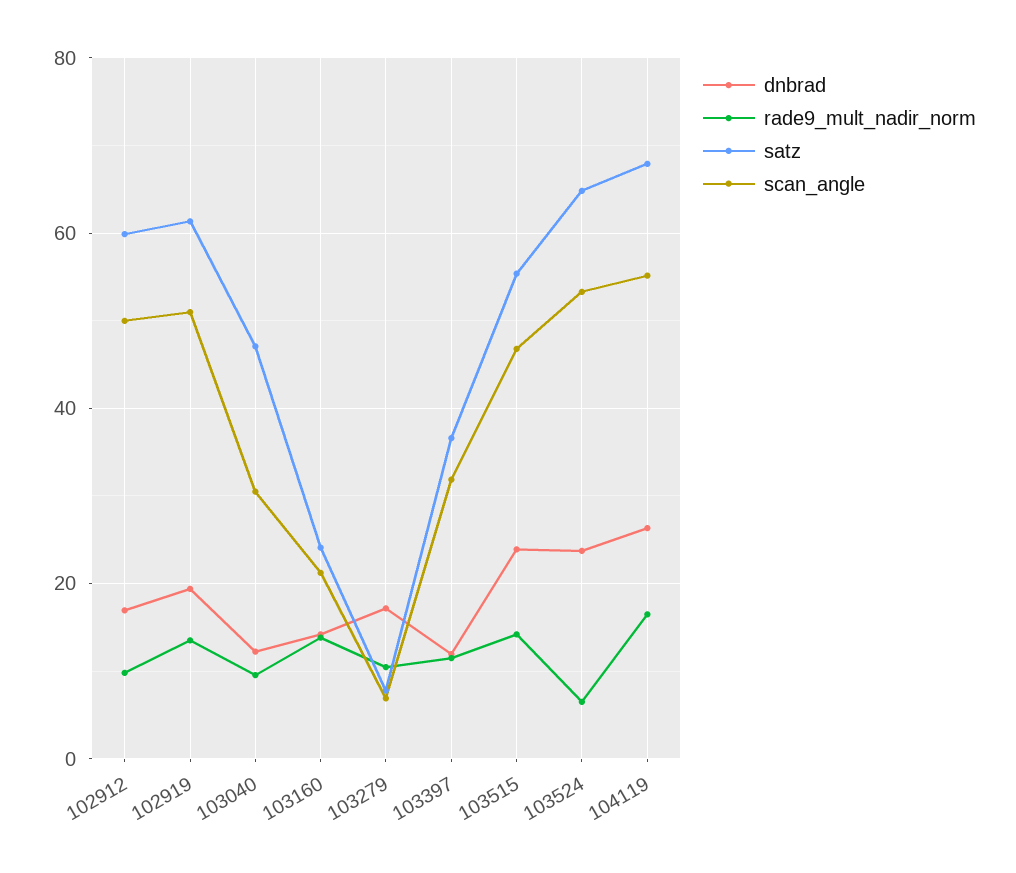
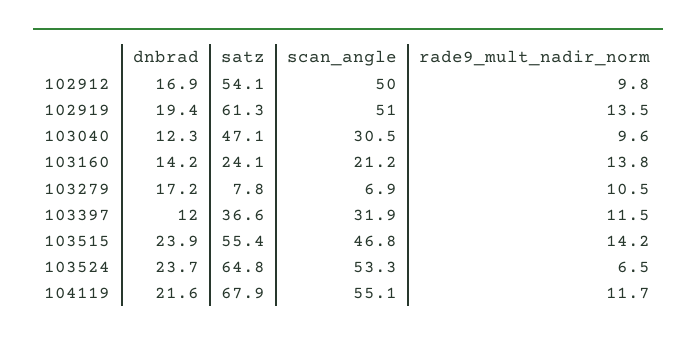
satz, 102912: 60 -> 54.1
dnbrad, 104119: 26 -> 21.6
rade9_mult_nadir_norm, 104119: 16 -> 11.7

